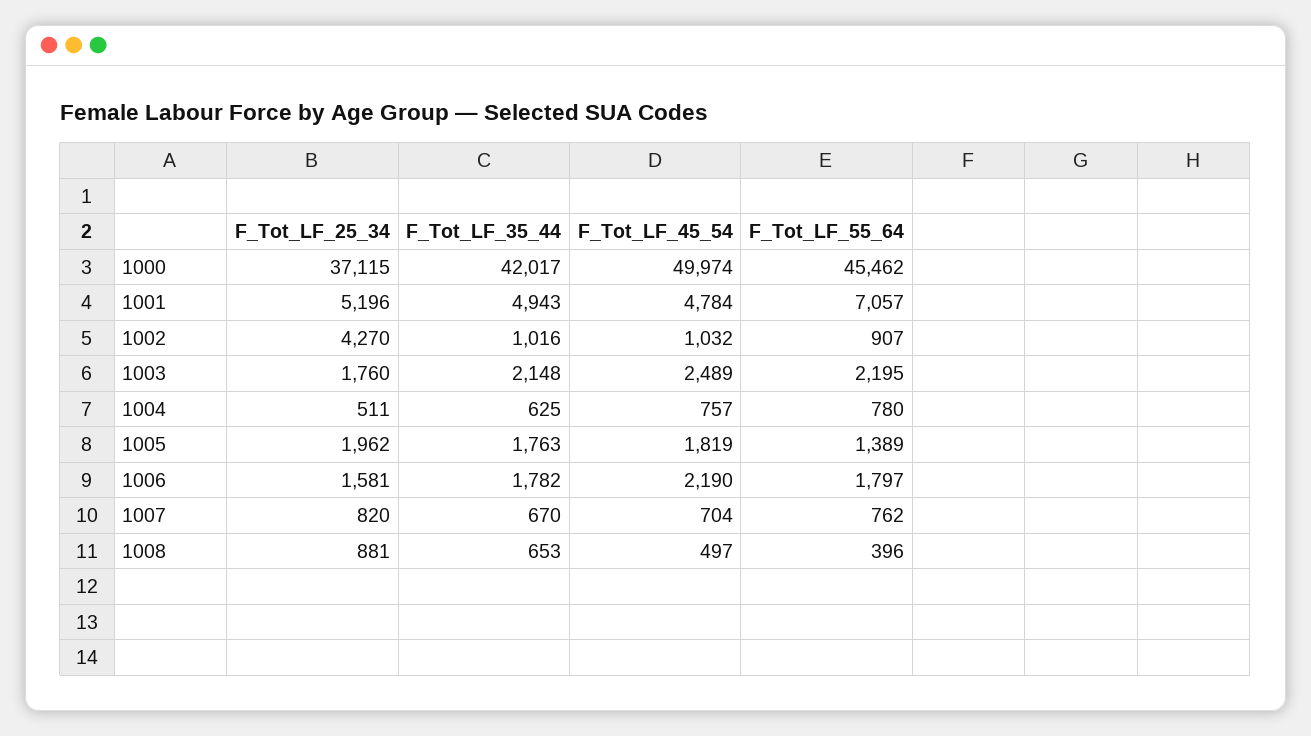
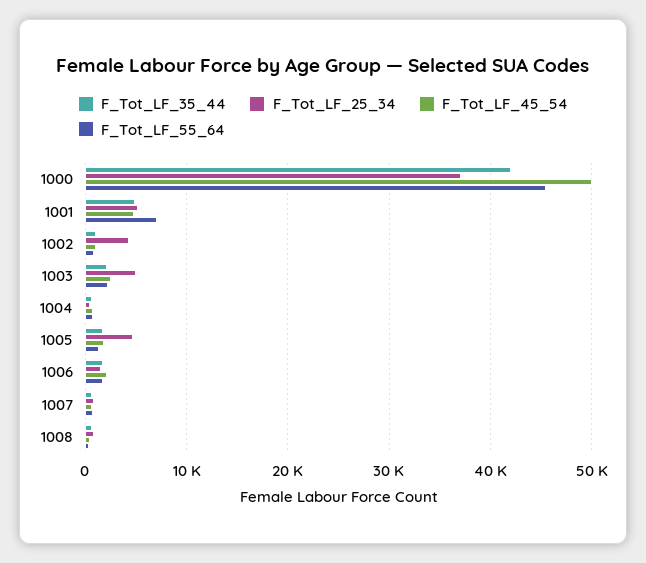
F_Tot_LF_25_34, 1003: 1760 -> 5000
F_Tot_LF_25_34, 1005: 1962 -> 5000

